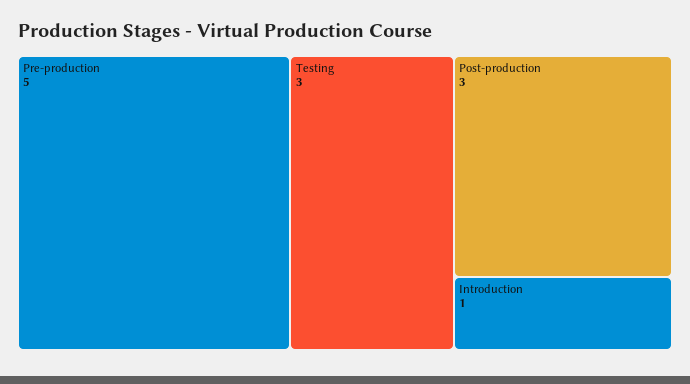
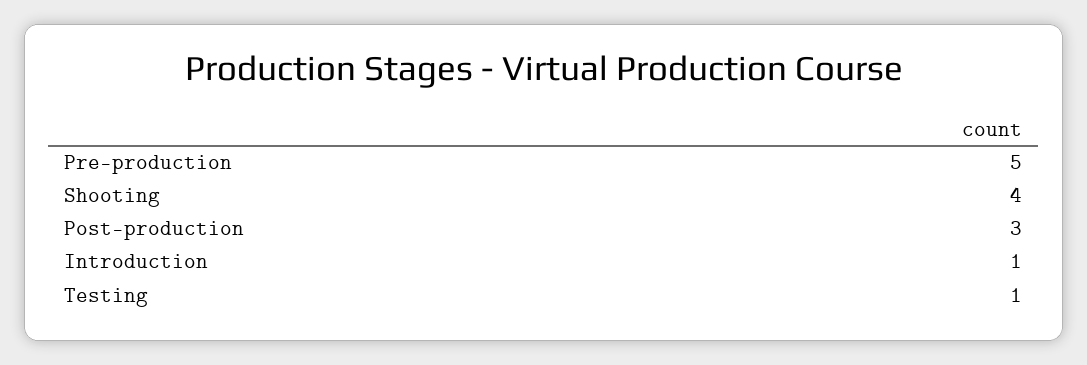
Testing: 3 -> 1
Shooting: none -> 4

